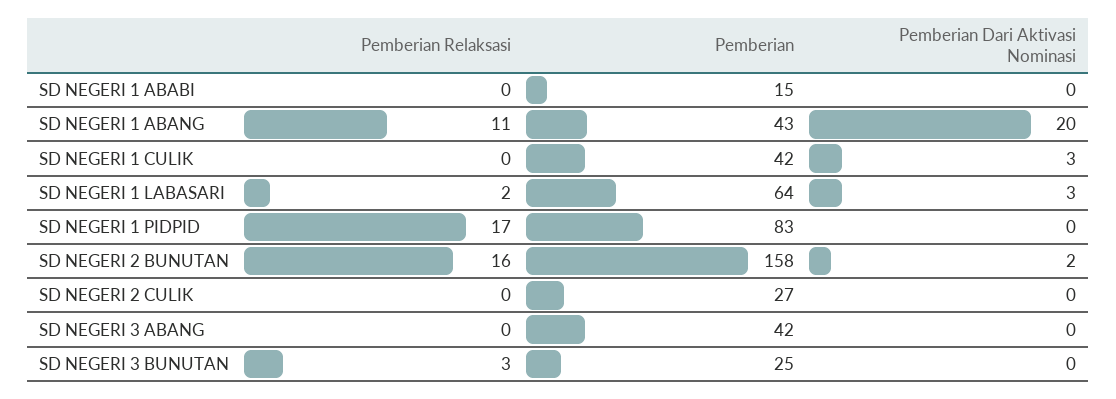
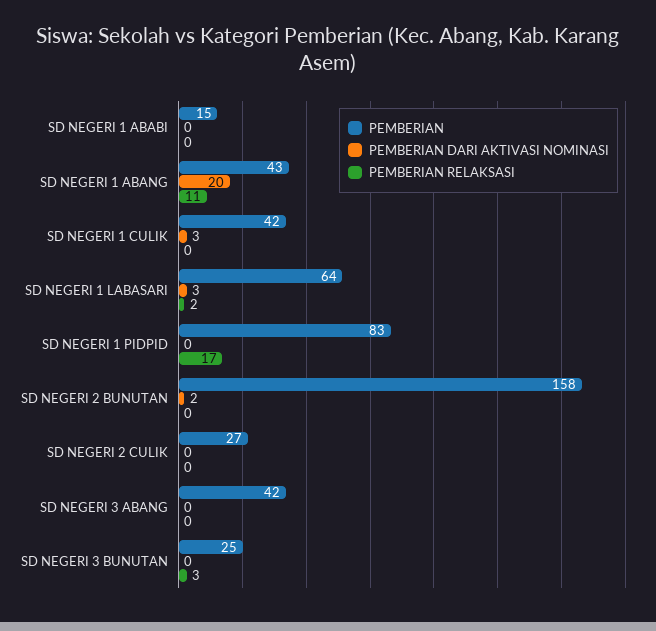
Pemberian Relaksasi, SD NEGERI 2 BUNUTAN: 16 -> 0

